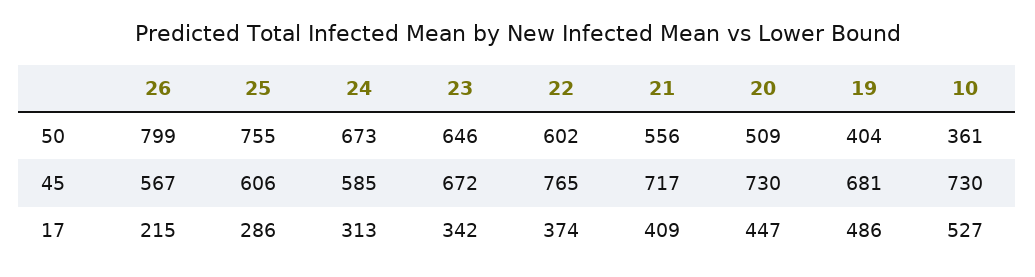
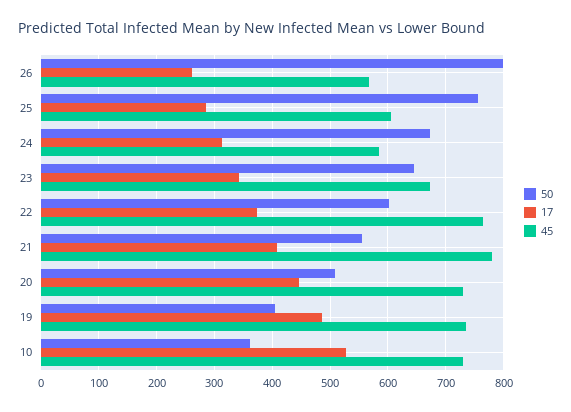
45, 21: 717 -> 780
45, 19: 681 -> 740
17, 26: 215 -> 260

